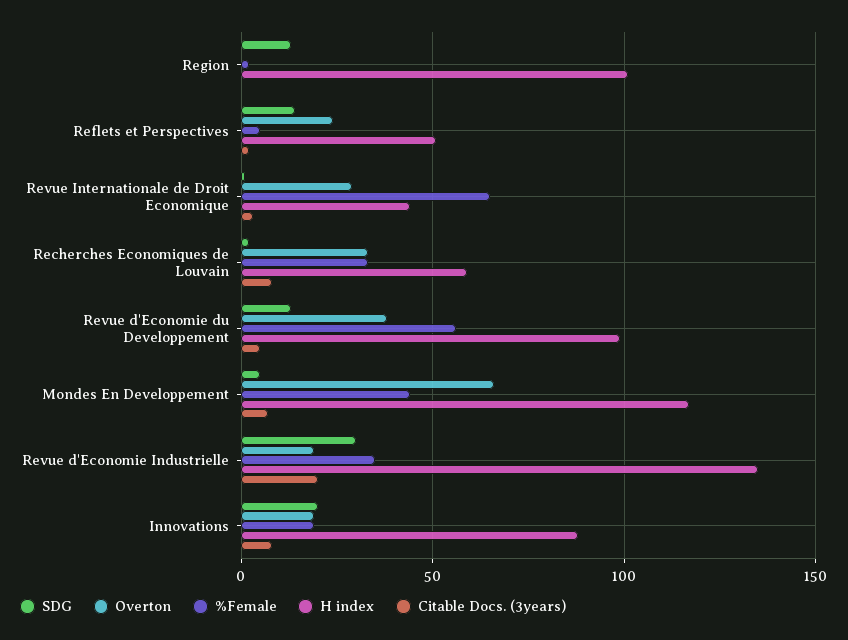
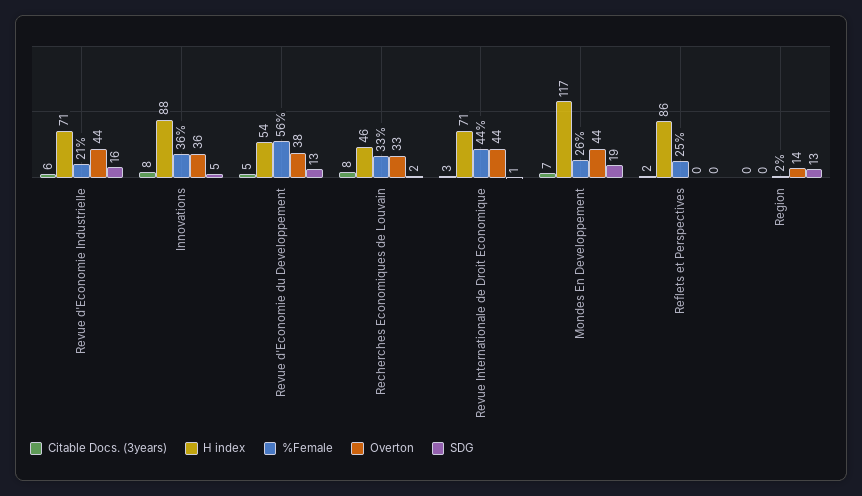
Overton, Region: 0 -> 14
H index, Region: 100 -> 0
SDG, Reflets et Perspectives: 15 -> 0
Overton, Reflets et Perspectives: 25 -> 0
%Female, Reflets et Perspectives: 5 -> 25
H index, Reflets et Perspectives: 50 -> 86
Overton, Revue Internationale de Droit Economique: 30 -> 44
%Female, Revue Internationale de Droit Economique: 65 -> 44
H index, Revue Internationale de Droit Economique: 45 -> 71
H index, Recherches Economiques de Louvain: 60 -> 46
H index, Revue d'Economie du Developpement: 100 -> 54
SDG, Mondes En Developpement: 5 -> 19
Overton, Mondes En Developpement: 65 -> 44
%Female, Mondes En Developpement: 45 -> 26
SDG, Revue d'Economie Industrielle: 30 -> 16
Overton, Revue d'Economie Industrielle: 20 -> 44
%Female, Revue d'Economie Industrielle: 35 -> 21
H index, Revue d'Economie Industrielle: 135 -> 71
Citable Docs. (3years), Revue d'Economie Industrielle: 20 -> 6
SDG, Innovations: 20 -> 5
Overton, Innovations: 20 -> 36
%Female, Innovations: 20 -> 36

